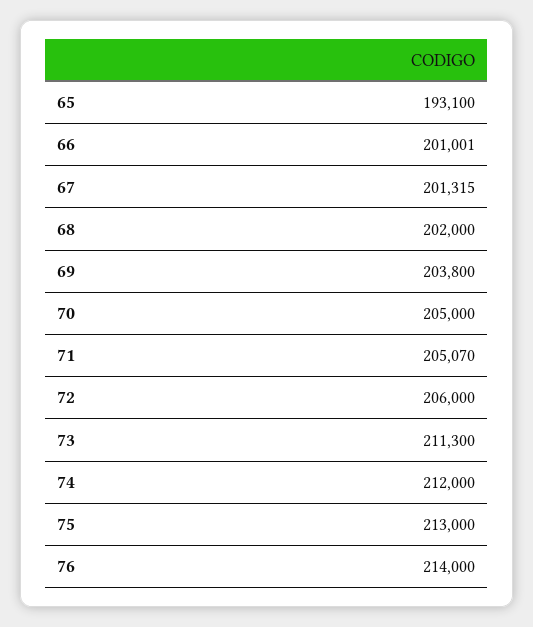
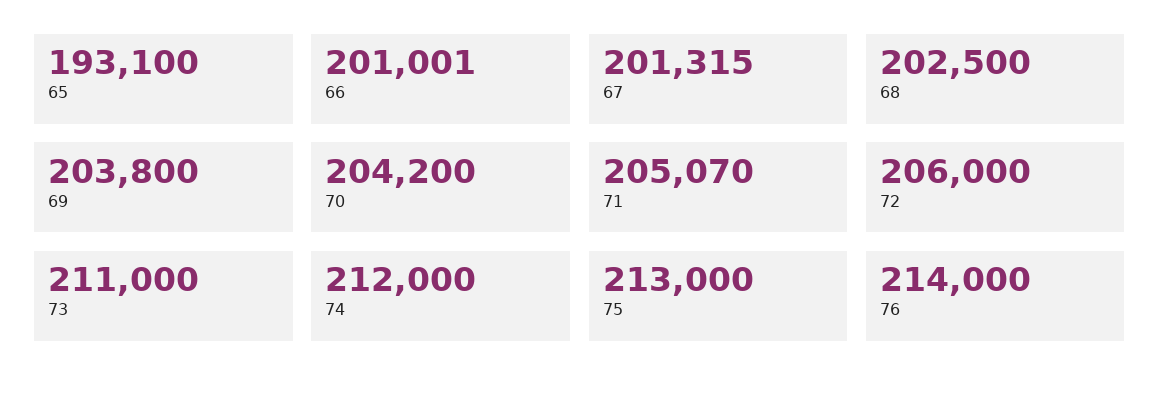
68: 202000 -> 202500
70: 205000 -> 204200
73: 211300 -> 211000

